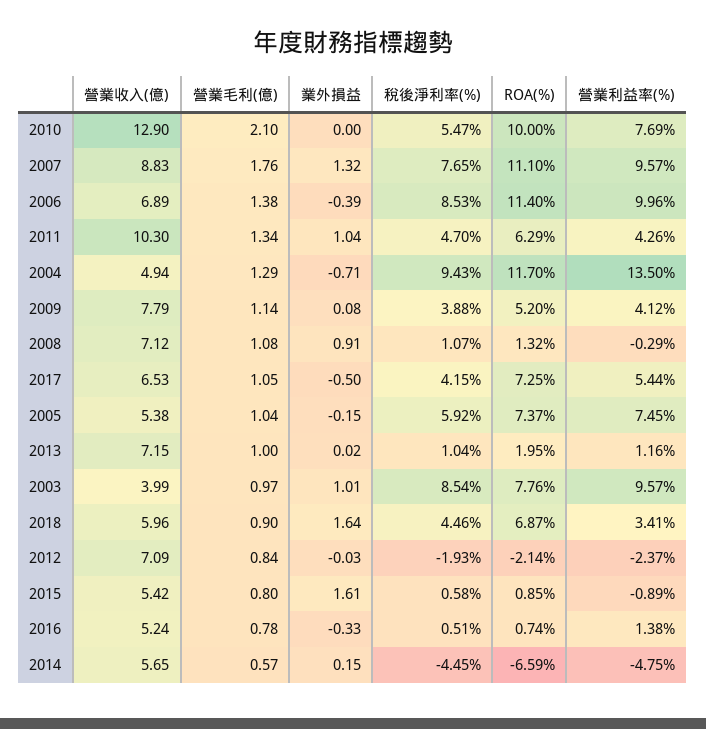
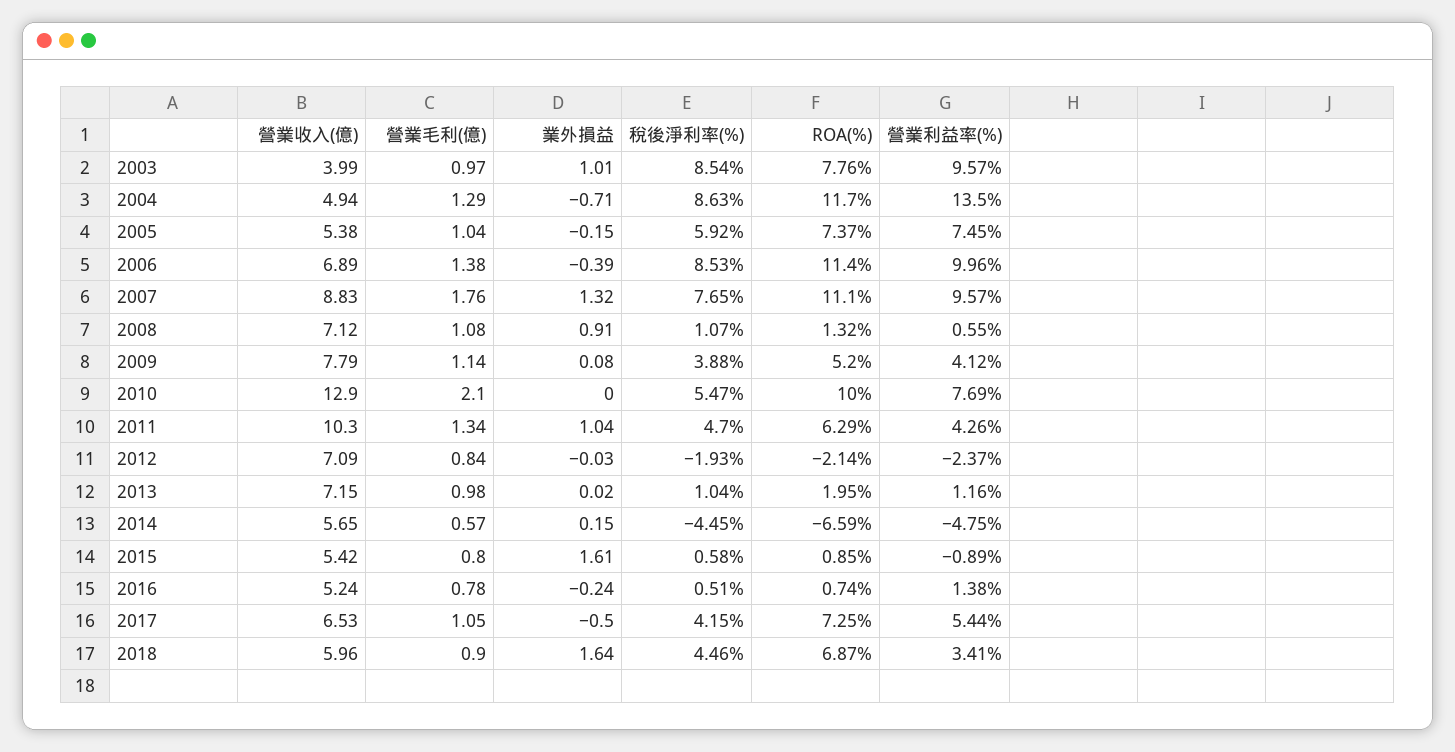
稅後淨利率(%), 2004: 9.43 -> 8.63
營業利益率(%), 2008: -0.29 -> 0.55
營業毛利(億), 2013: 1 -> 0.98
業外損益, 2016: -0.33 -> -0.24

